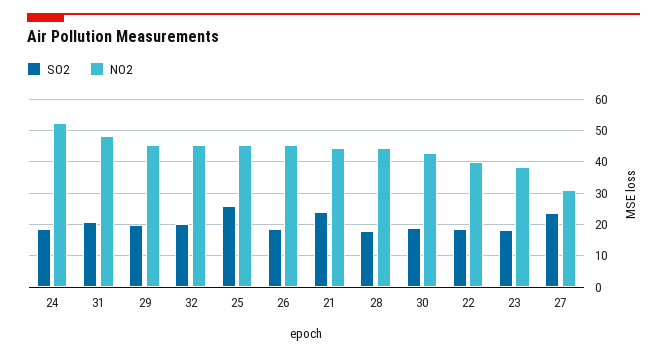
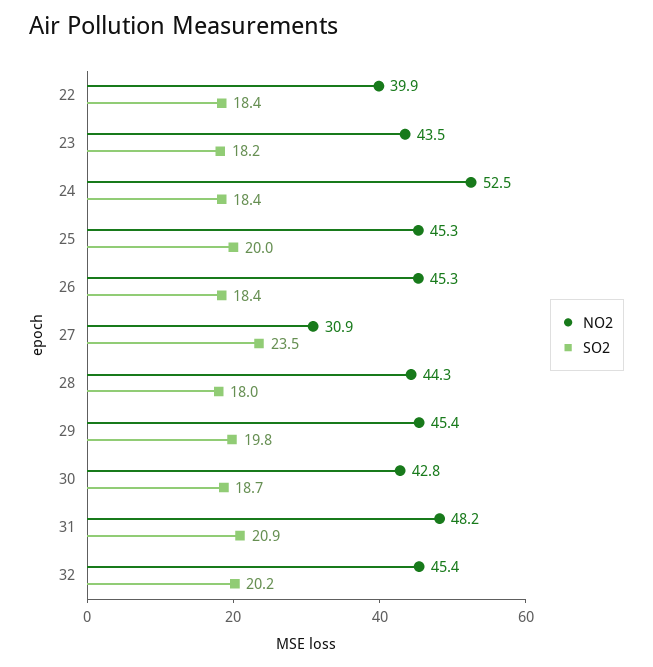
SO2, 25: 26 -> 20
SO2, 21: 24 -> none
NO2, 21: 44 -> none
NO2, 23: 38 -> 43.5

